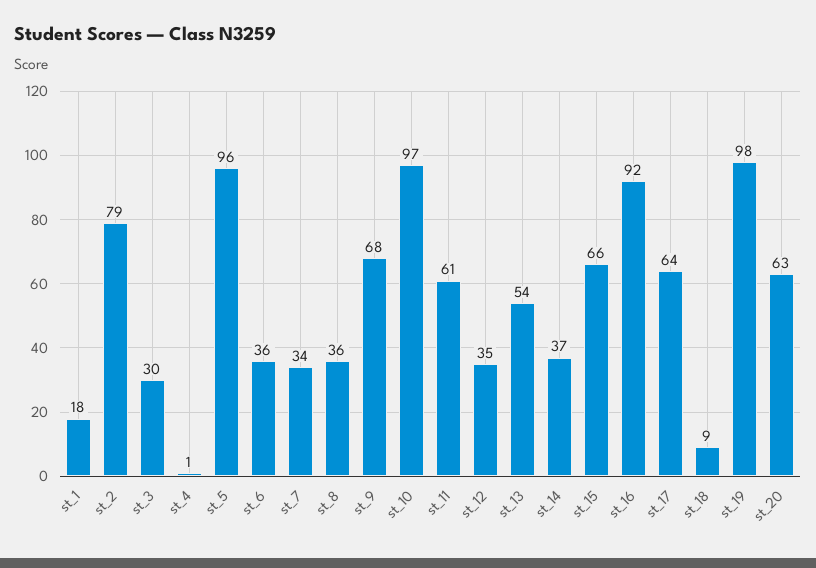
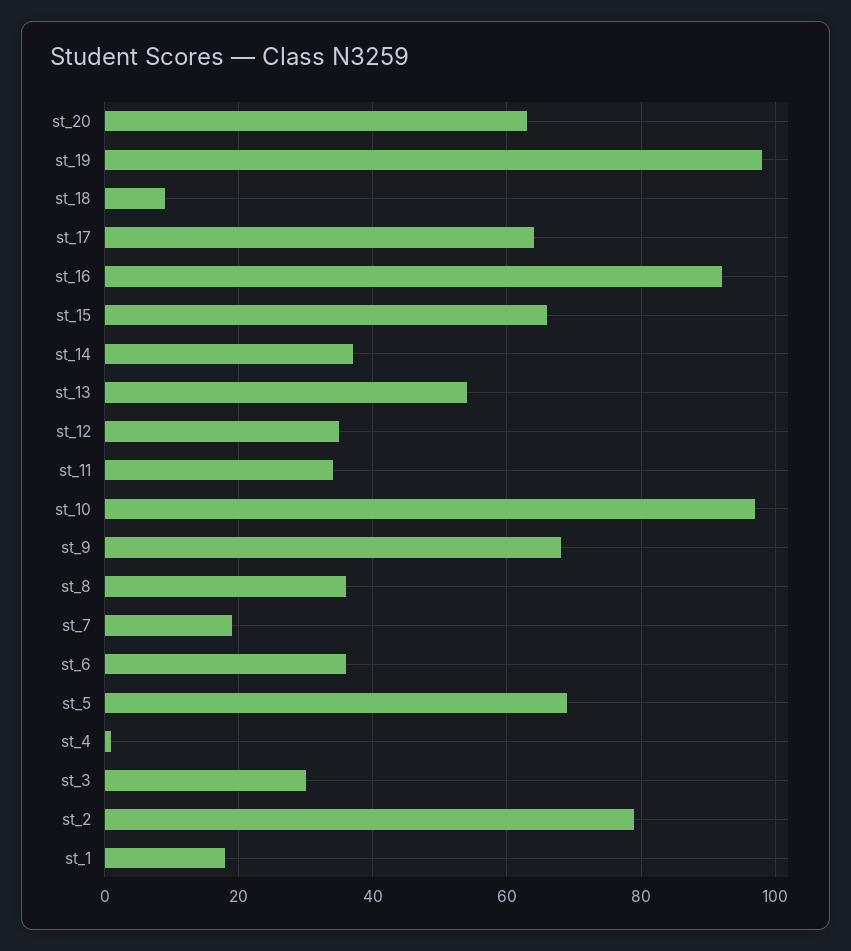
st_5: 96 -> 70
st_7: 34 -> 20
st_11: 61 -> 35

